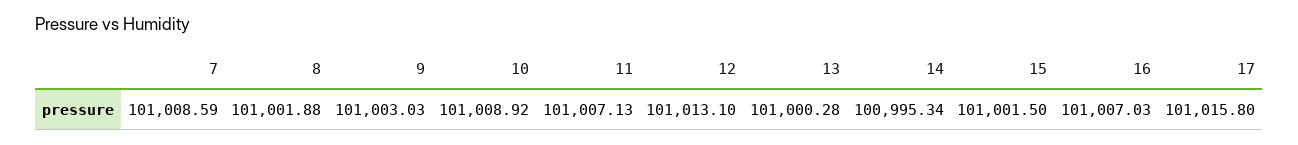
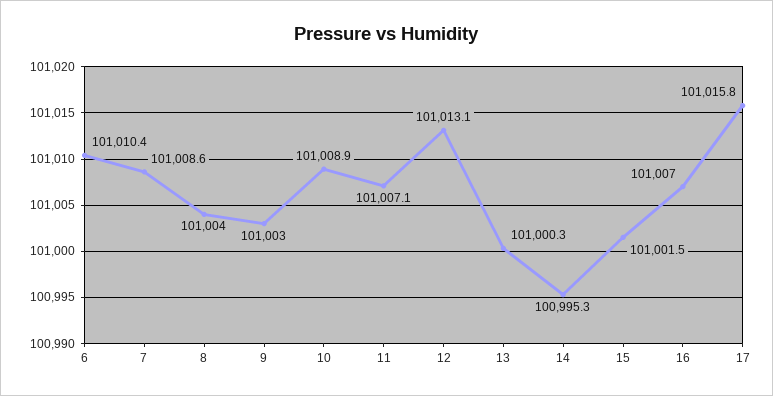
8: 101001.88 -> 101004
6: none -> 101010.4

